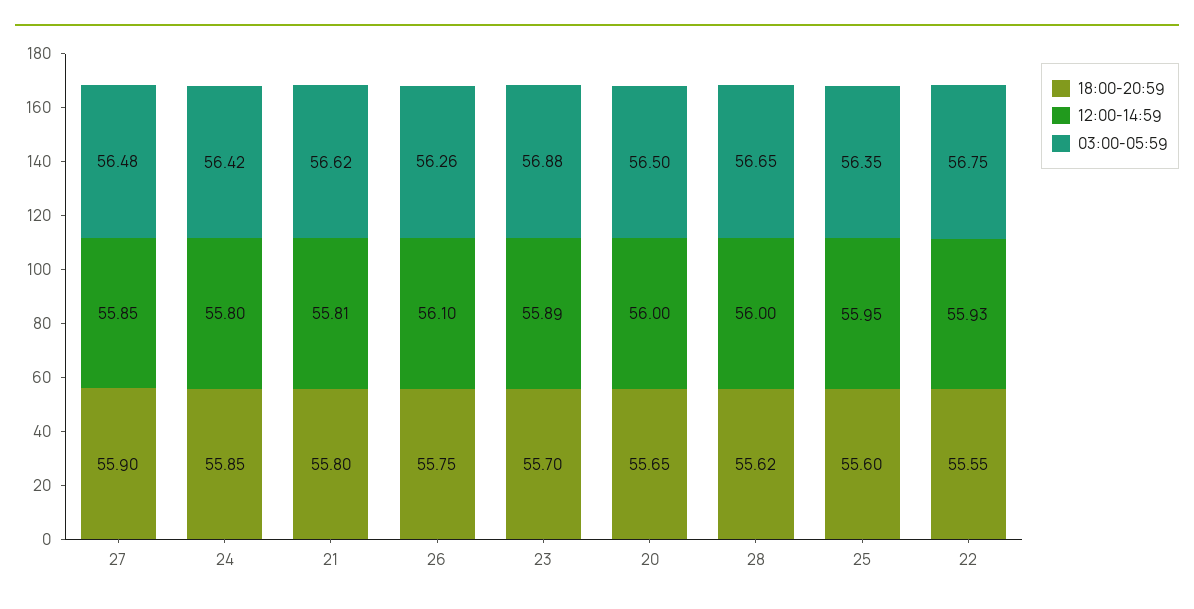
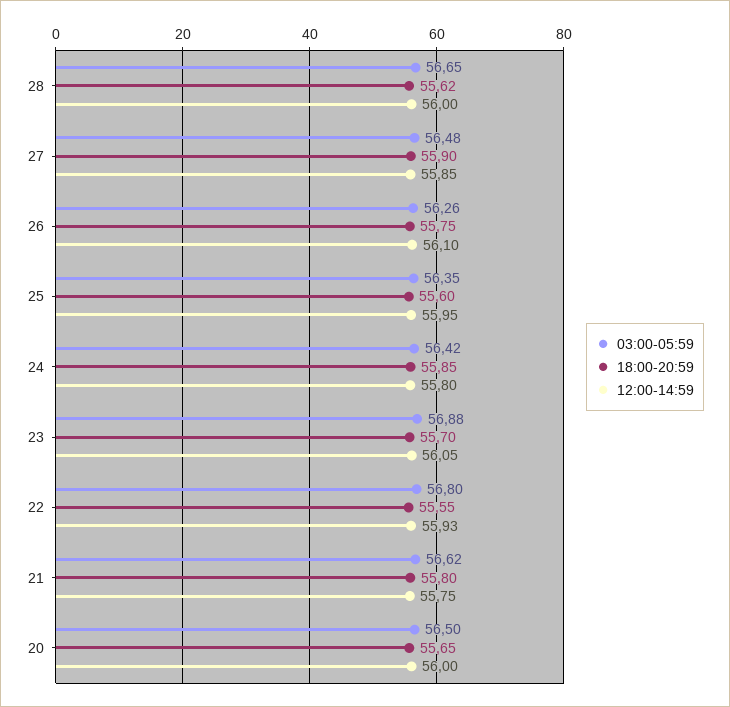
12:00-14:59, 21: 55.81 -> 55.75
12:00-14:59, 23: 55.89 -> 56.05
03:00-05:59, 22: 56.75 -> 56.8

